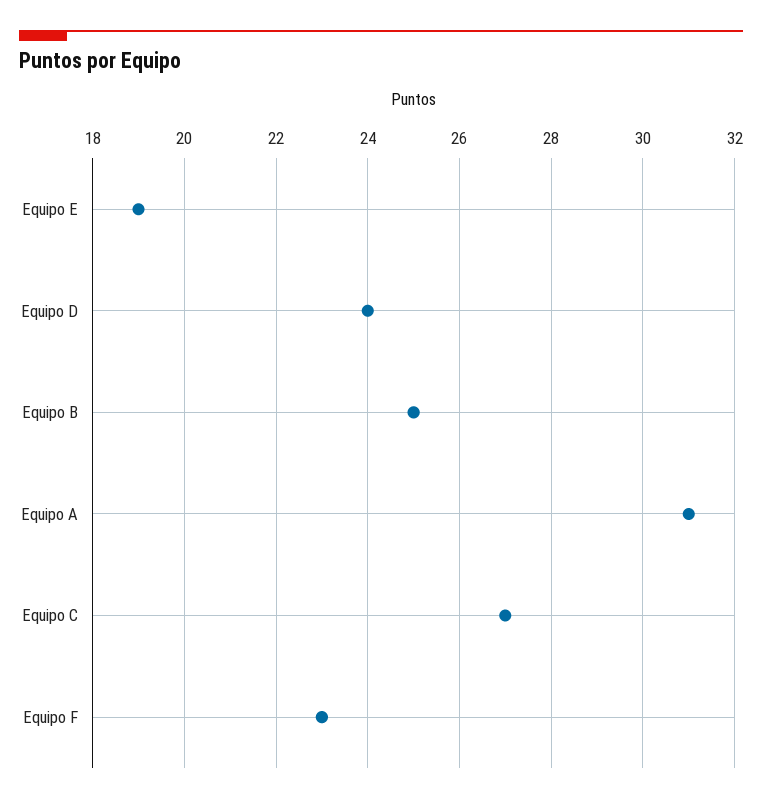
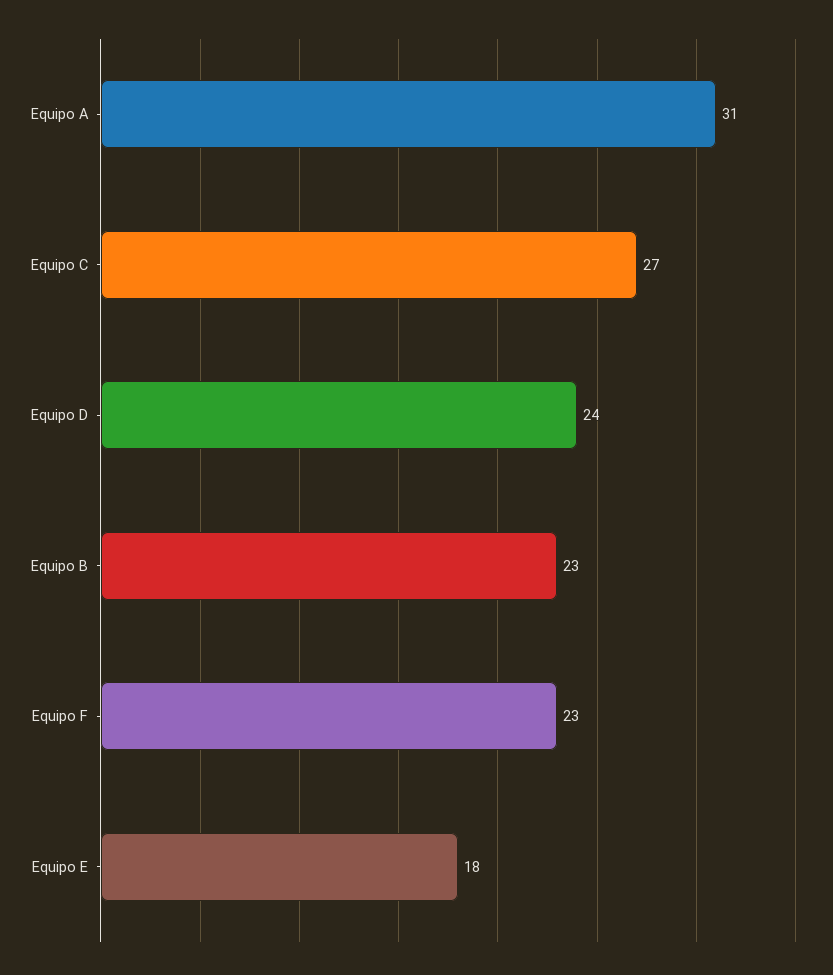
Equipo E: 19 -> 18
Equipo B: 25 -> 23

